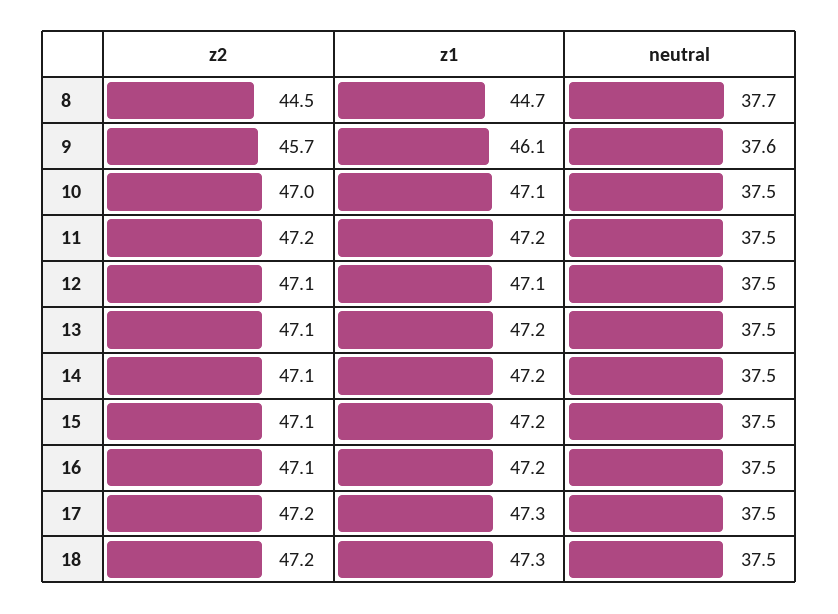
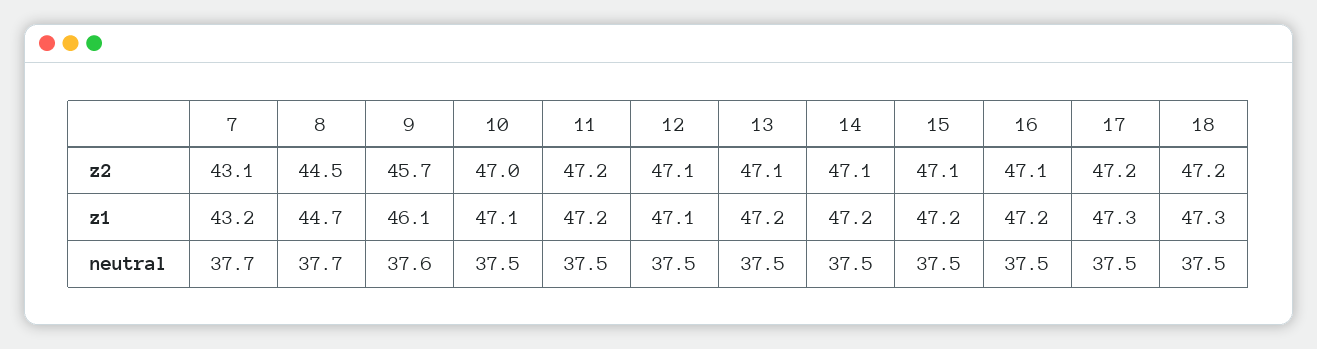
z2, 7: none -> 43.1
z1, 7: none -> 43.2
neutral, 7: none -> 37.7

